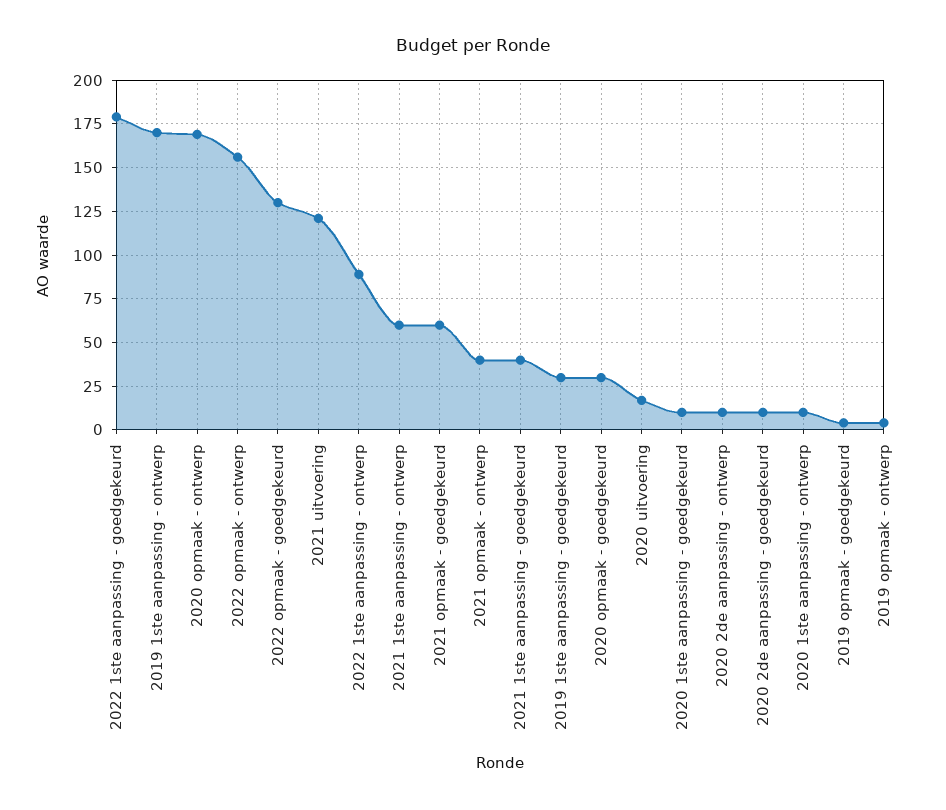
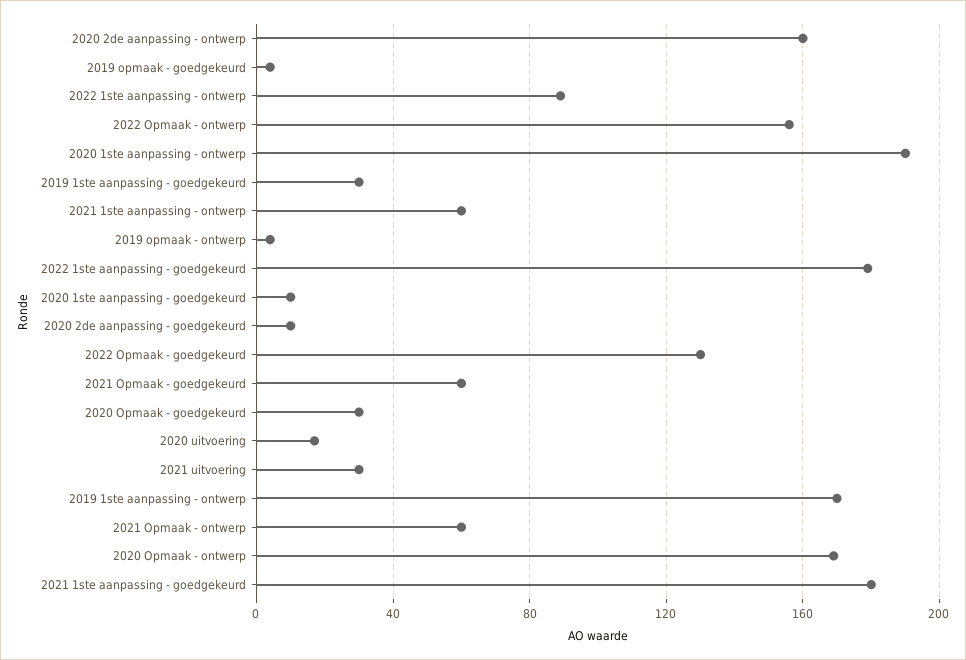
2021 uitvoering: 120 -> 30
2021 opmaak - ontwerp: 40 -> 60
2021 1ste aanpassing - goedgekeurd: 40 -> 180
2020 2de aanpassing - ontwerp: 10 -> 160
2020 1ste aanpassing - ontwerp: 10 -> 190

